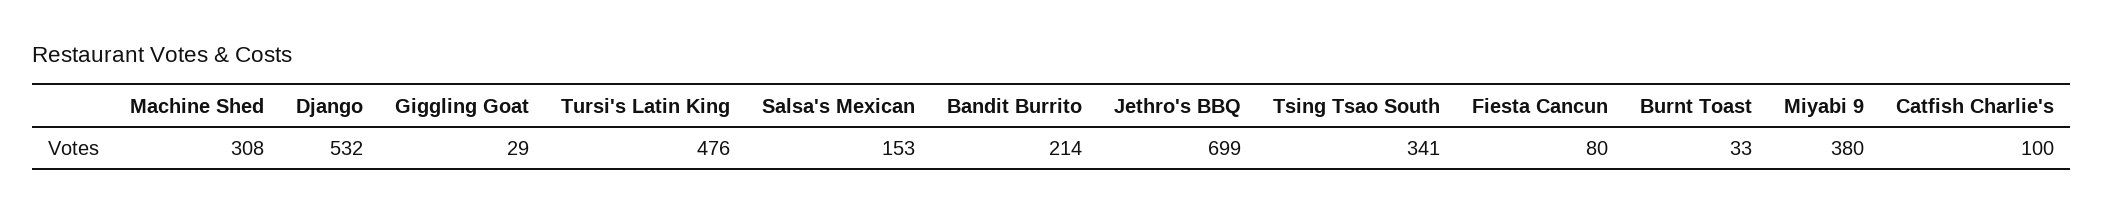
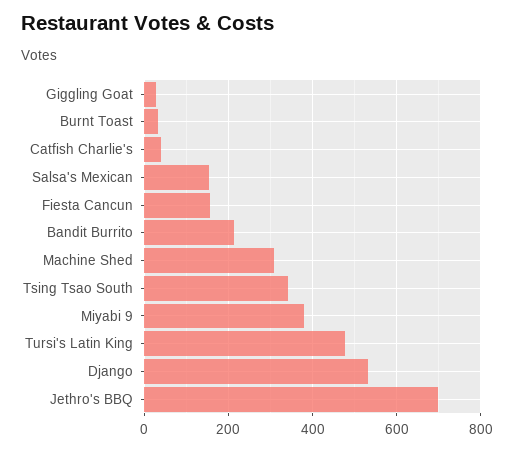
Fiesta Cancun: 80 -> 160
Catfish Charlie's: 100 -> 40

